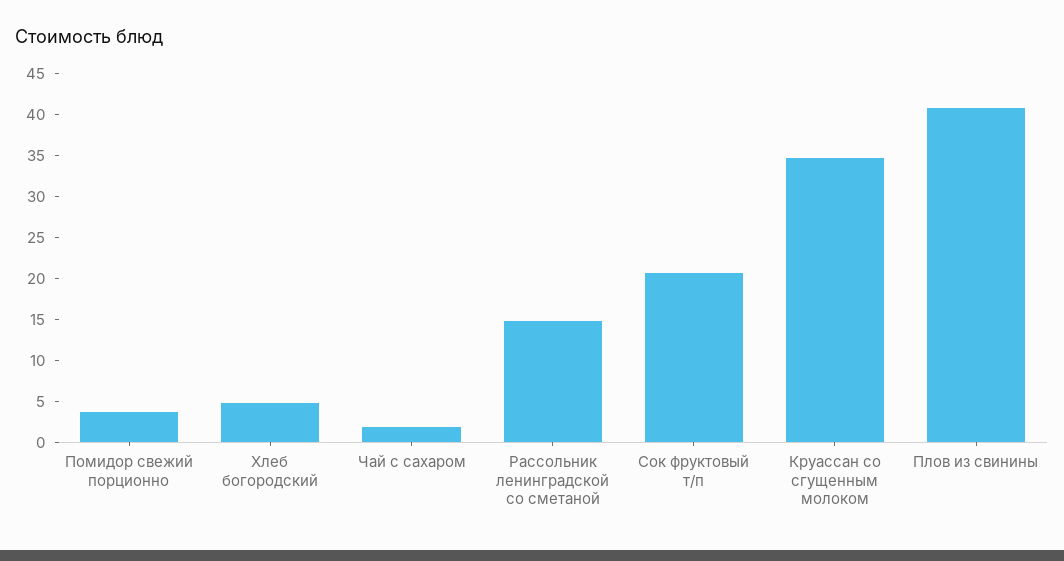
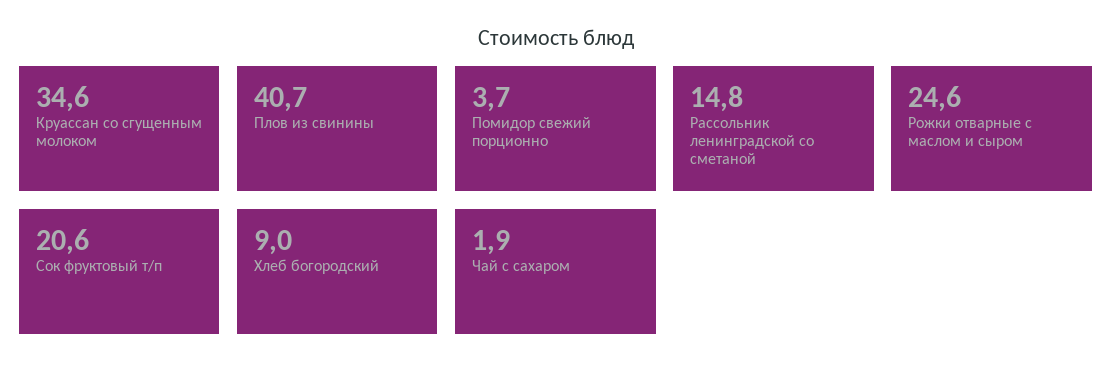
Хлеб богородский: 5 -> 9
Рожки отварные с маслом и сыром: none -> 24.6

